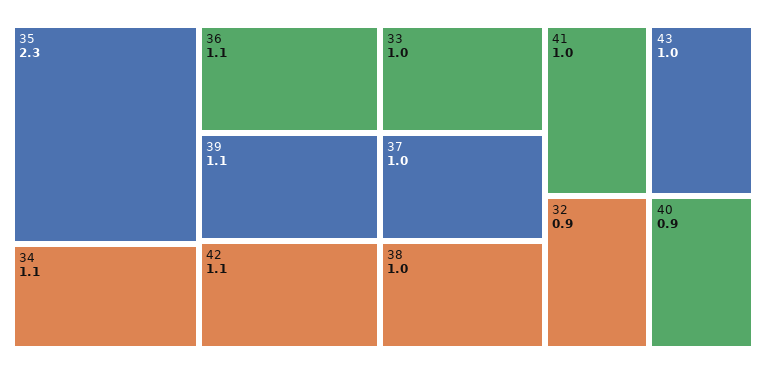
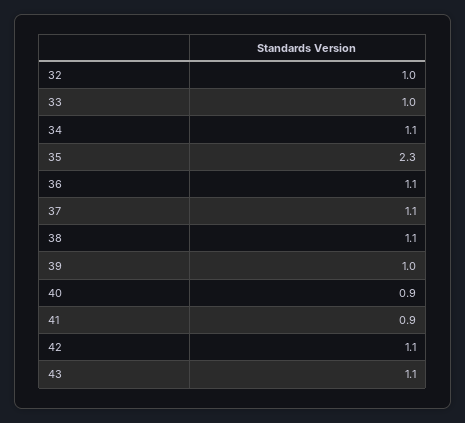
39: 1.1 -> 1
37: 1 -> 1.1
38: 1 -> 1.1
41: 1 -> 0.9
43: 1 -> 1.1
32: 0.9 -> 1

